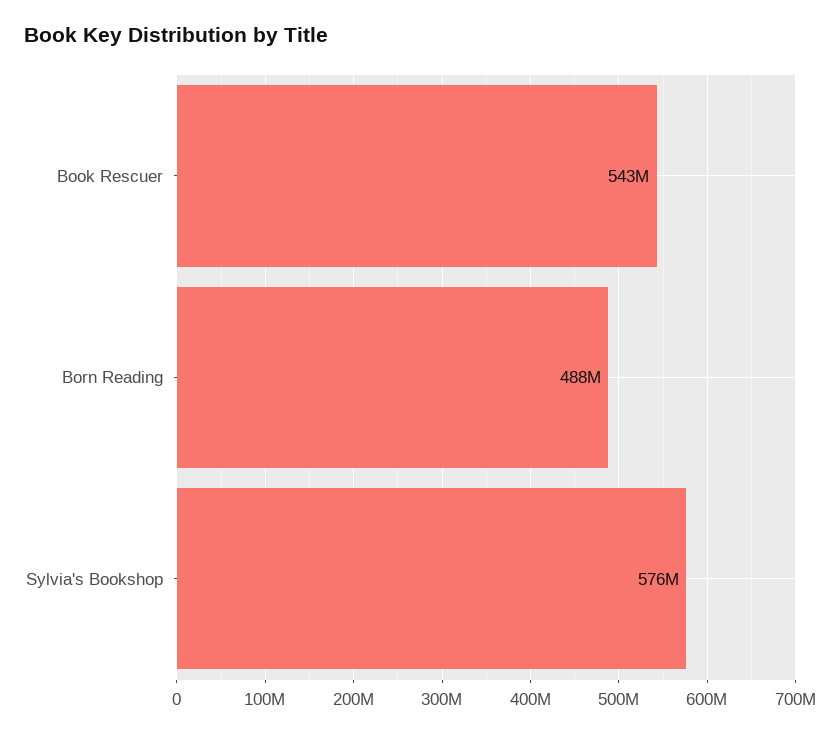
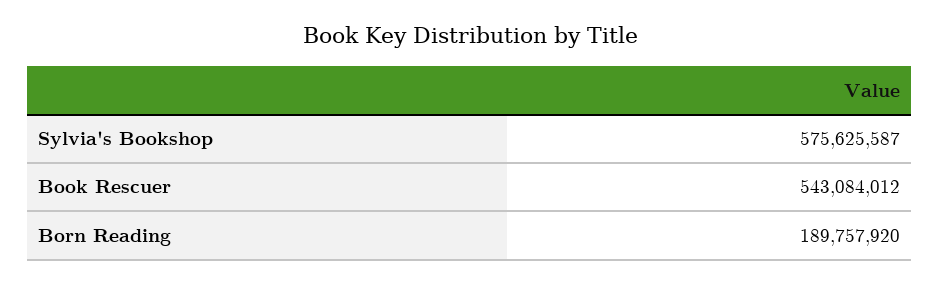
Born Reading: 488000000 -> 189757920

